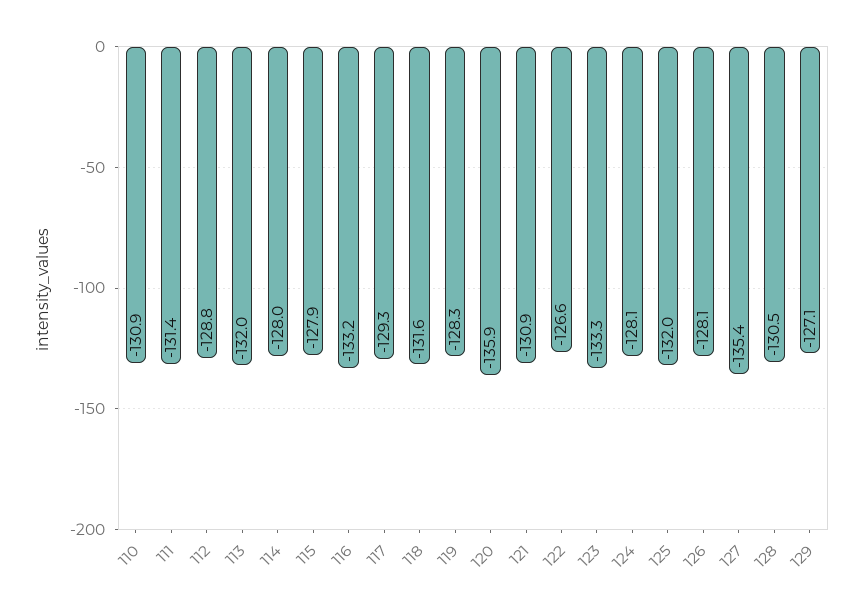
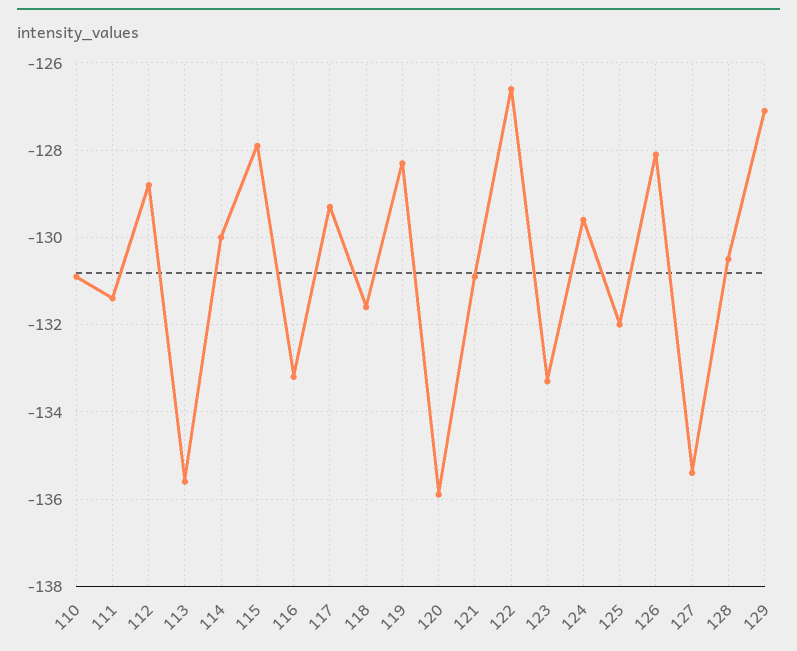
113: -132 -> -135.5
114: -128 -> -130
124: -128.1 -> -129.5

